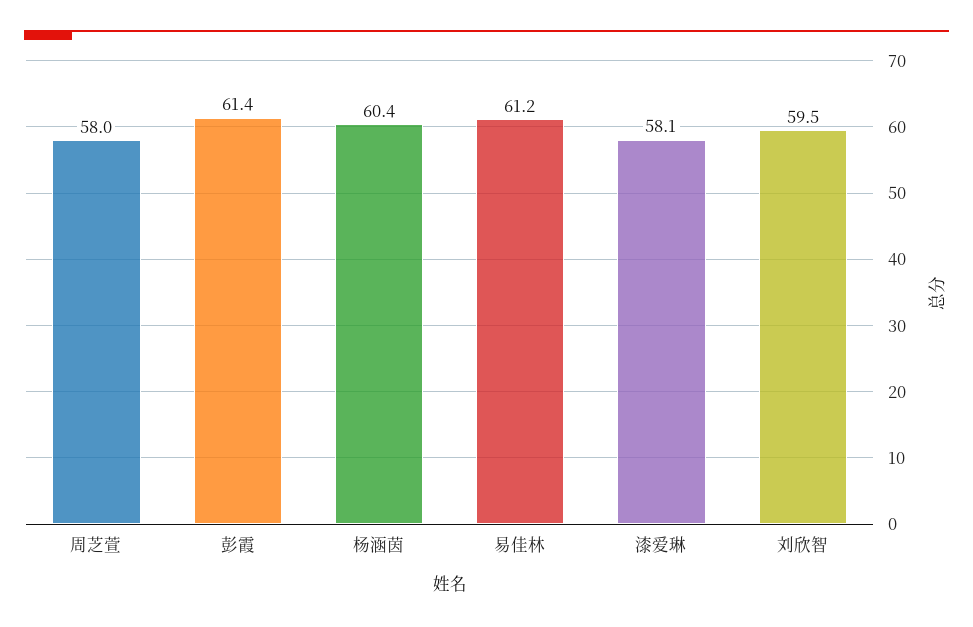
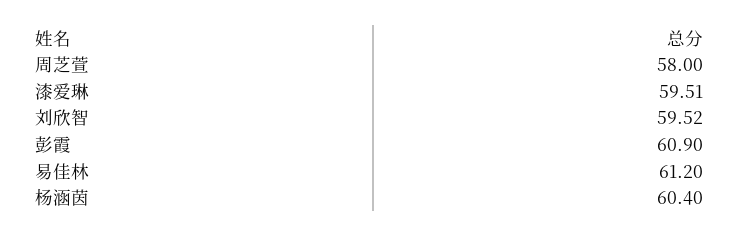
彭霞: 61.4 -> 60.9
漆爱琳: 58.1 -> 59.51

